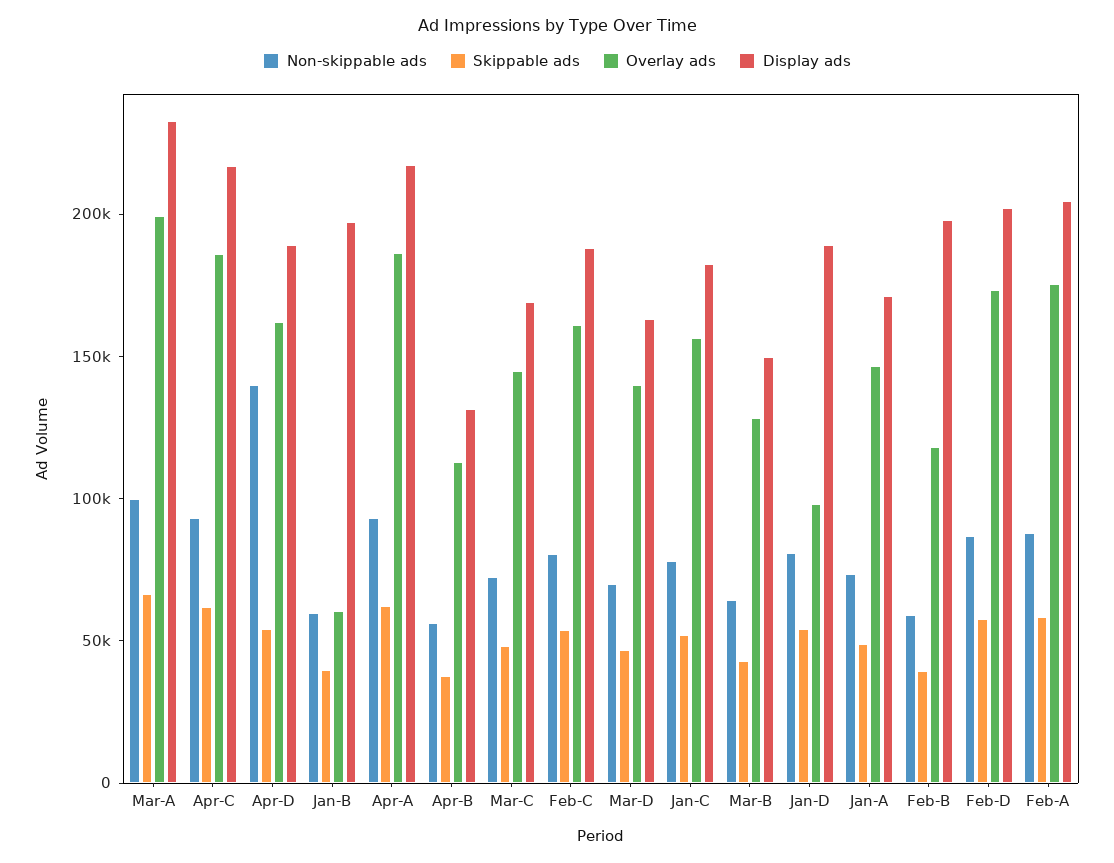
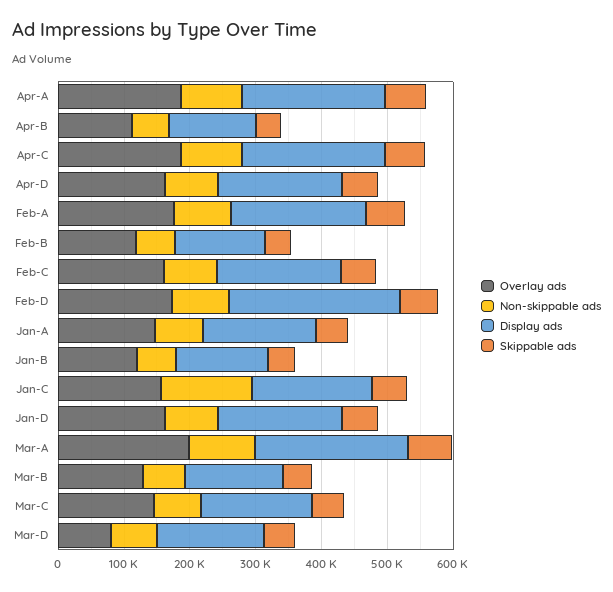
Non-skippable ads, Apr-D: 140000 -> 80000
Overlay ads, Jan-B: 60000 -> 120000
Display ads, Jan-B: 200000 -> 140000
Overlay ads, Mar-D: 140000 -> 80000
Non-skippable ads, Jan-C: 80000 -> 140000
Overlay ads, Jan-D: 100000 -> 160000
Display ads, Feb-B: 200000 -> 140000
Display ads, Feb-D: 200000 -> 260000

